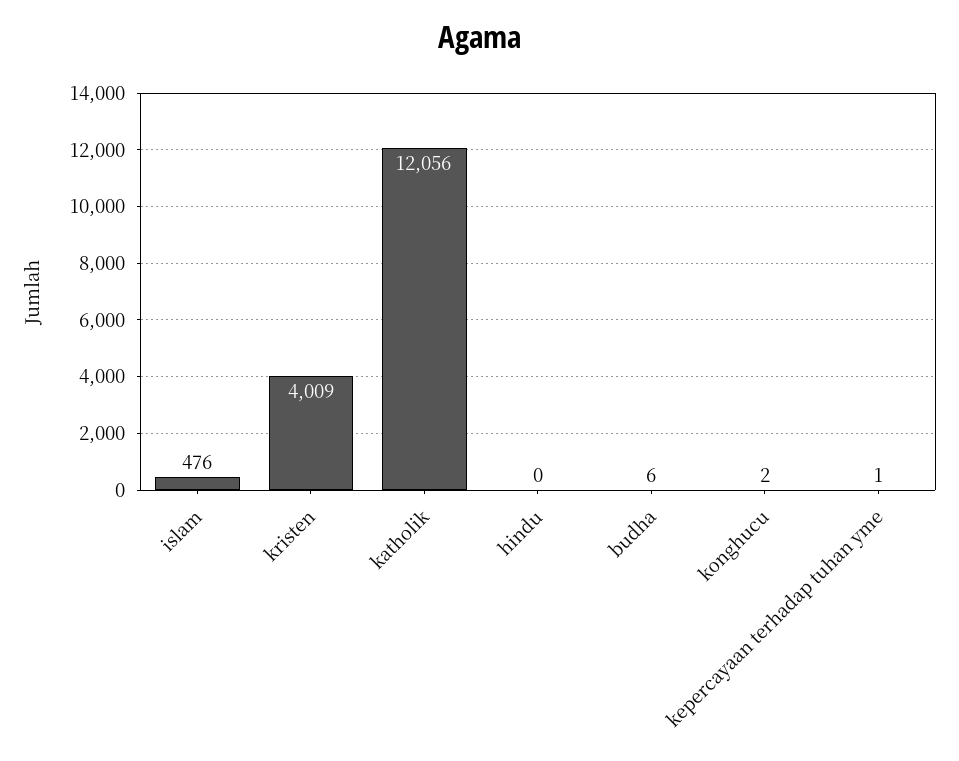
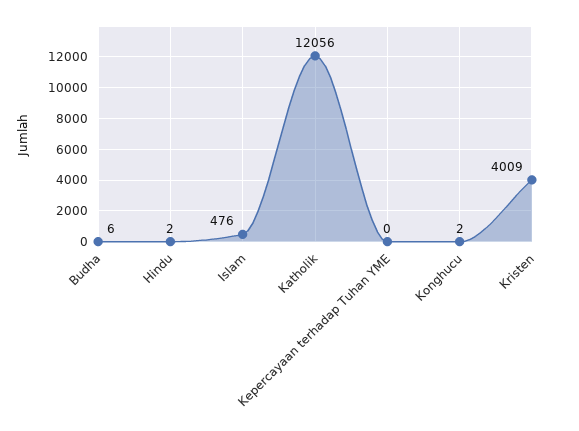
hindu: 0 -> 2
kepercayaan terhadap tuhan yme: 1 -> 0

